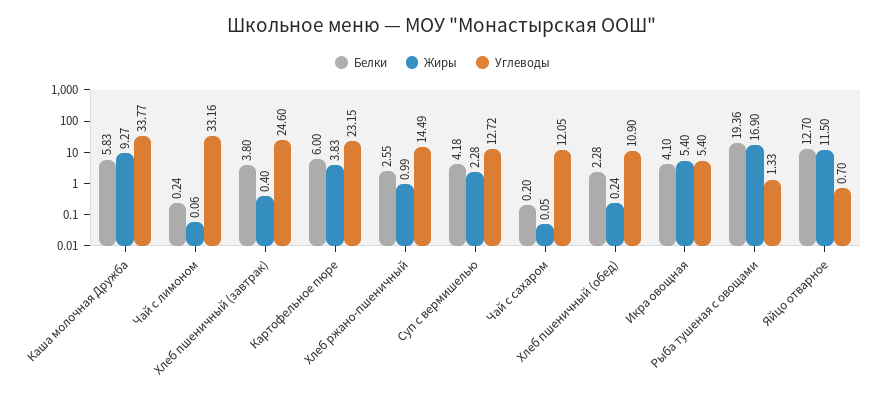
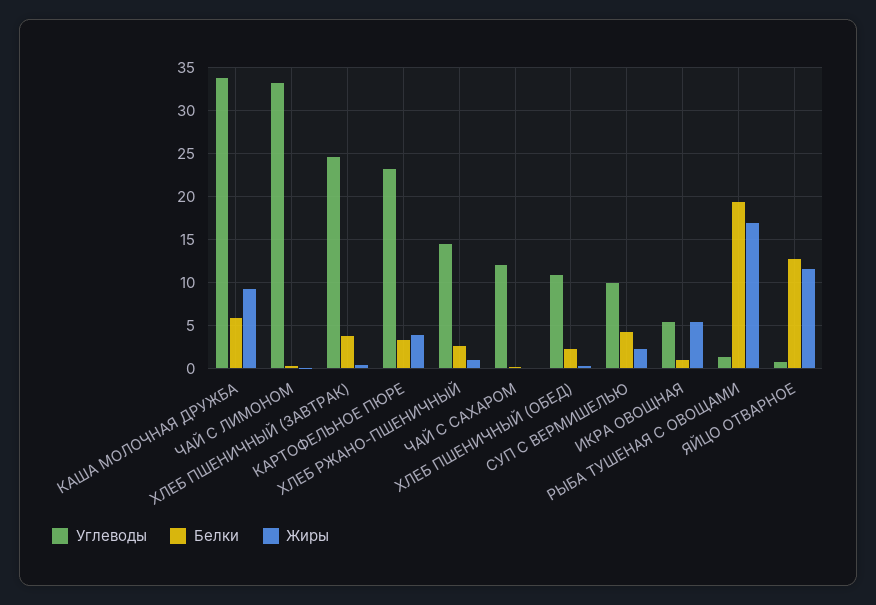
Белки, Картофельное пюре: 6 -> 3
Углеводы, Суп с вермишелью: 12.72 -> 10
Белки, Икра овощная: 4.1 -> 1

